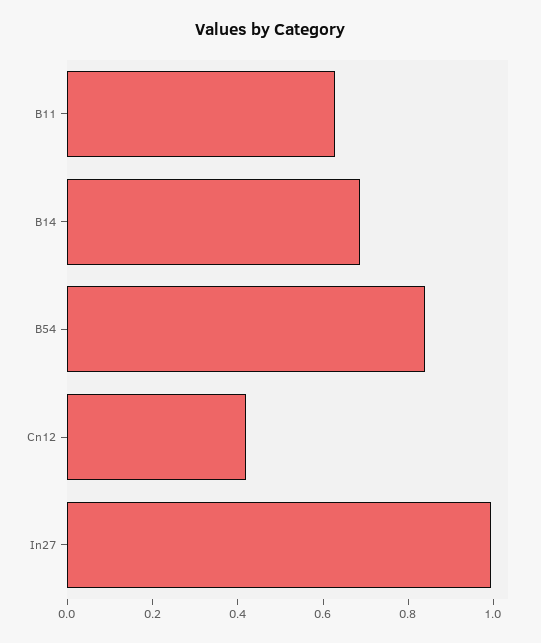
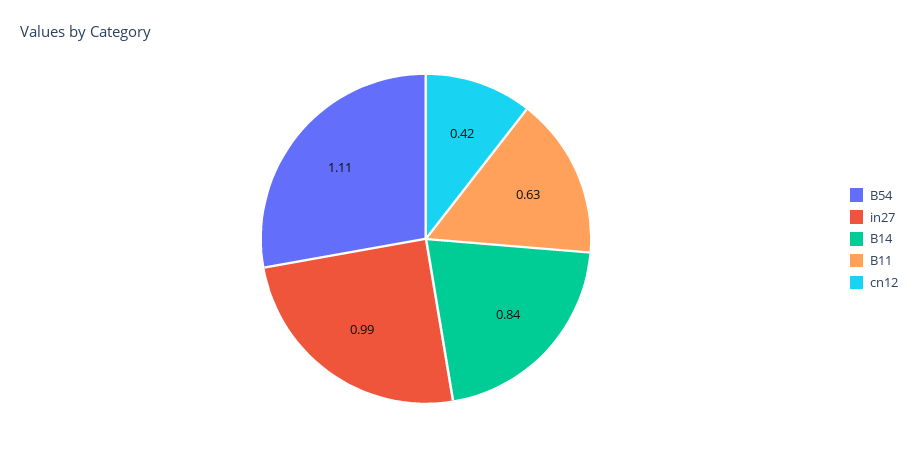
B14: 0.7 -> 0.84
B54: 0.85 -> 1.11

